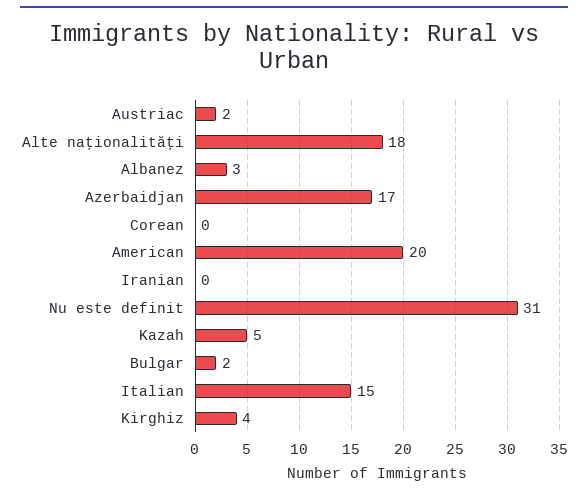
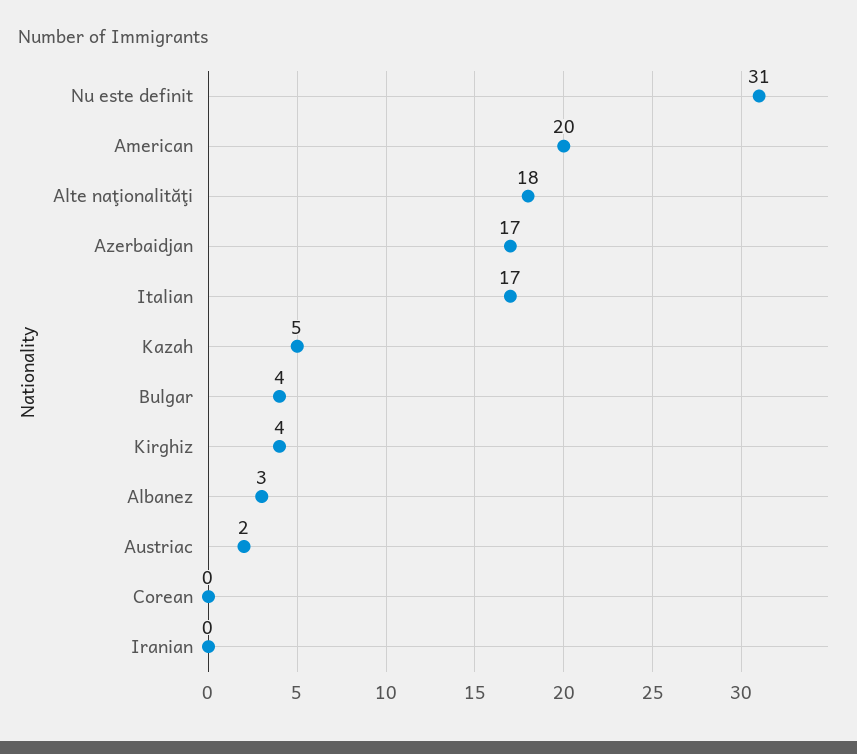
Bulgar: 2 -> 4
Italian: 15 -> 17

